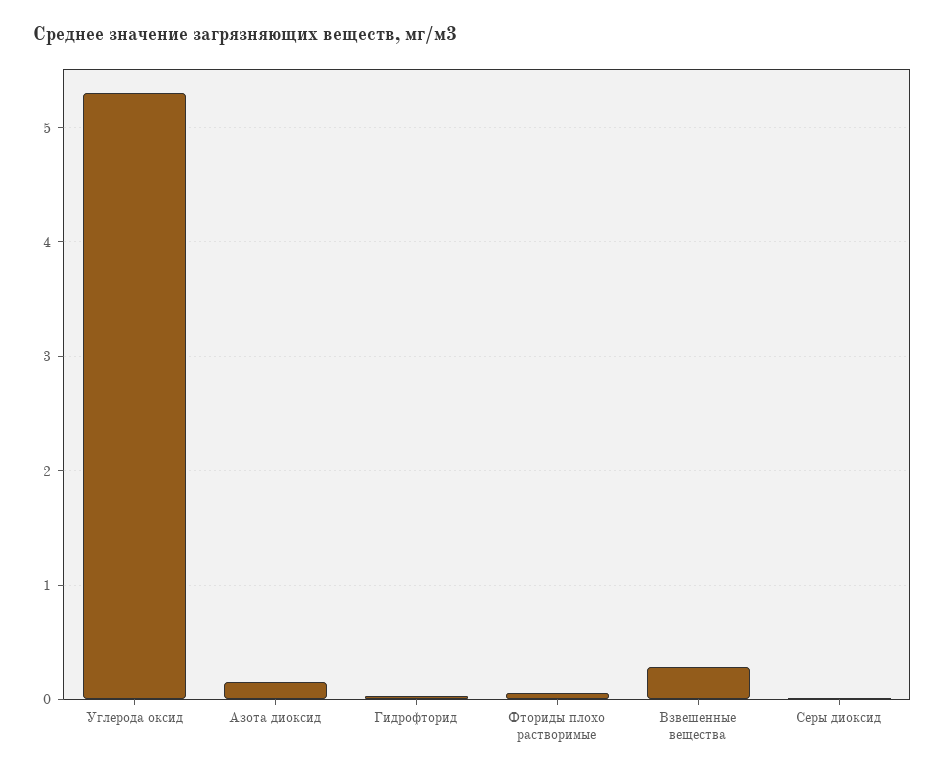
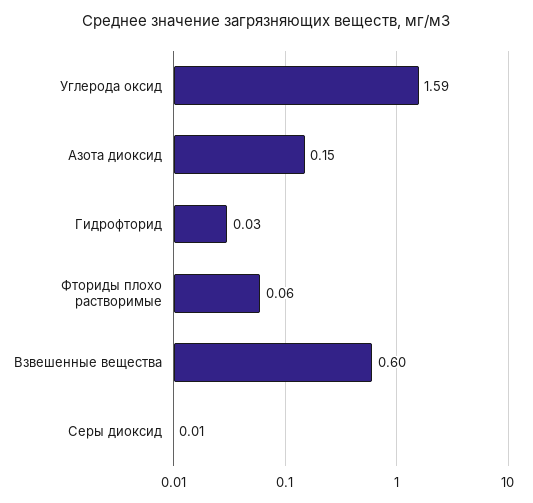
Углерода оксид: 5.3 -> 1.59
Взвешенные вещества: 0.3 -> 0.6

